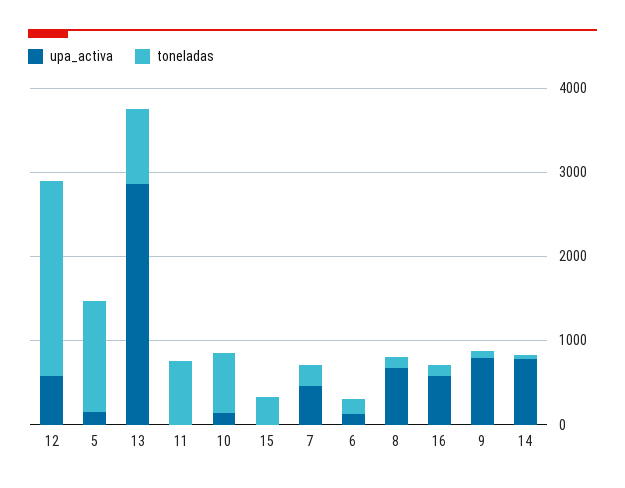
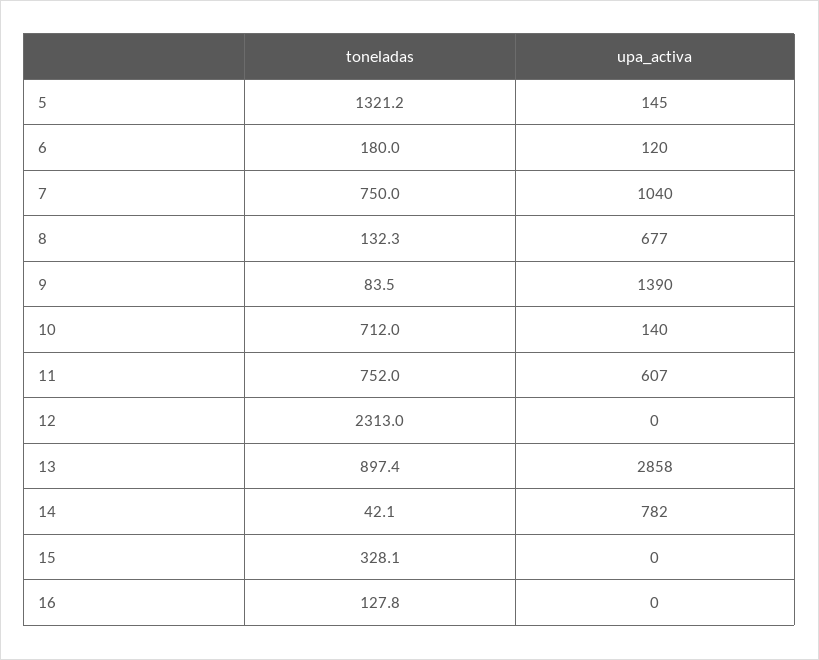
upa_activa, 12: 600 -> 0
upa_activa, 11: 0 -> 607
upa_activa, 7: 400 -> 1040
toneladas, 7: 200 -> 750
upa_activa, 16: 600 -> 0
upa_activa, 9: 800 -> 1390

